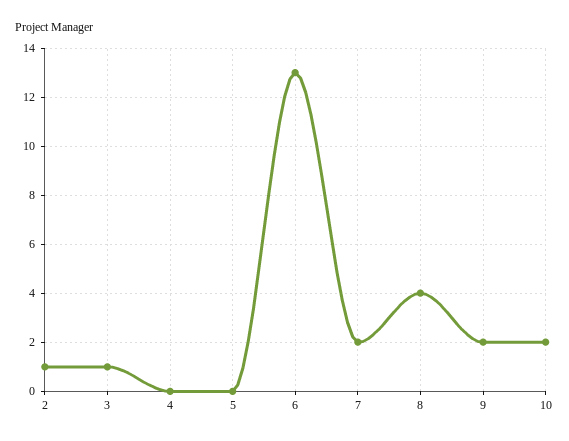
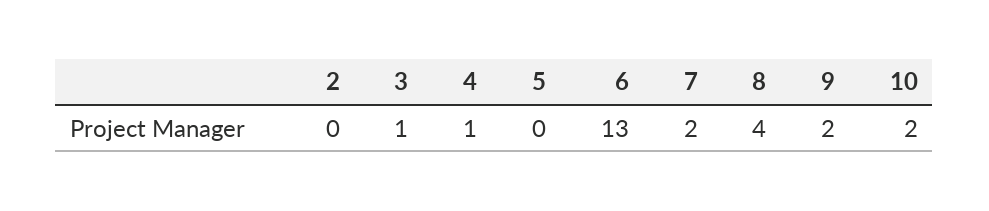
2: 1 -> 0
4: 0 -> 1

